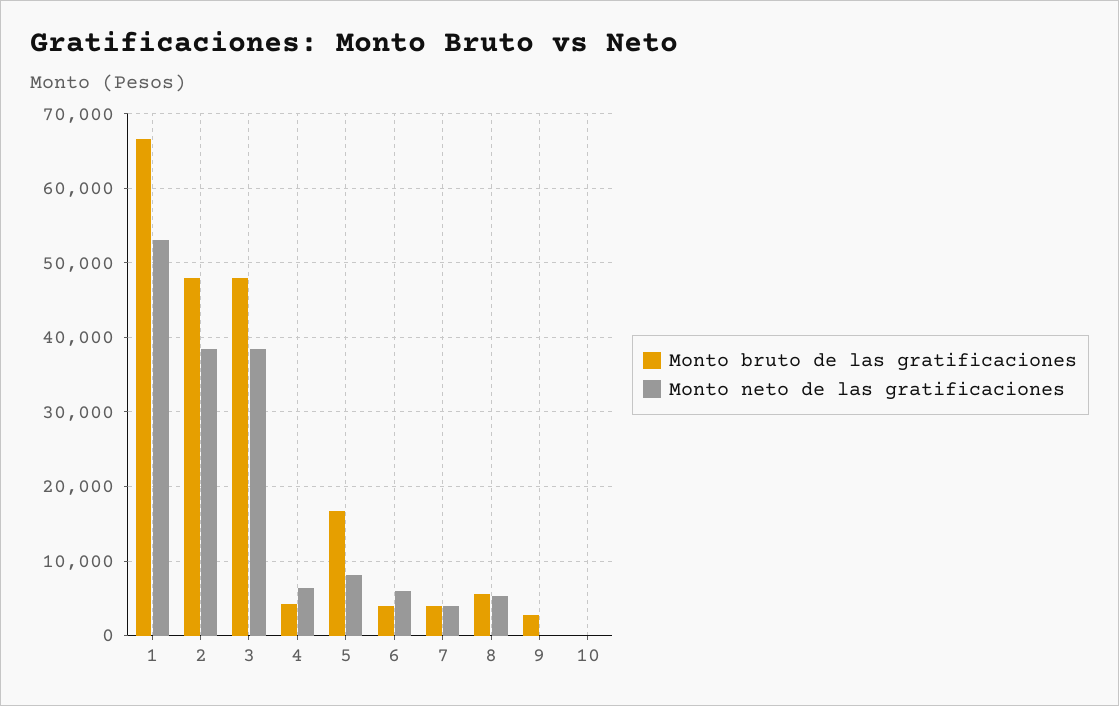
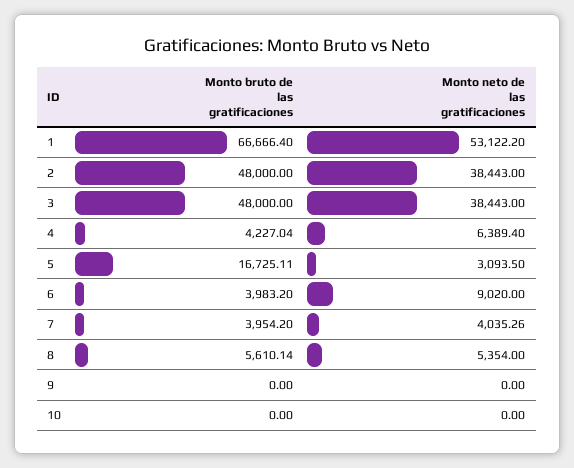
Monto neto de las gratificaciones, 5: 8000 -> 3093.5
Monto neto de las gratificaciones, 6: 6000 -> 9020
Monto bruto de las gratificaciones, 9: 3000 -> 0

